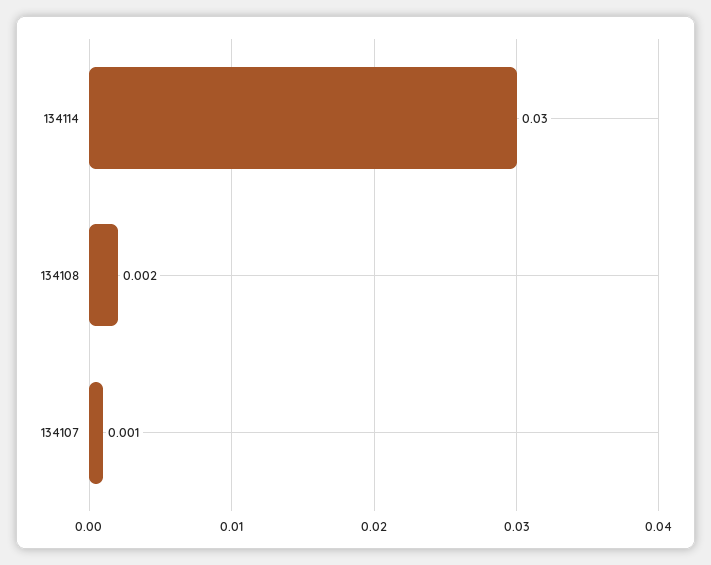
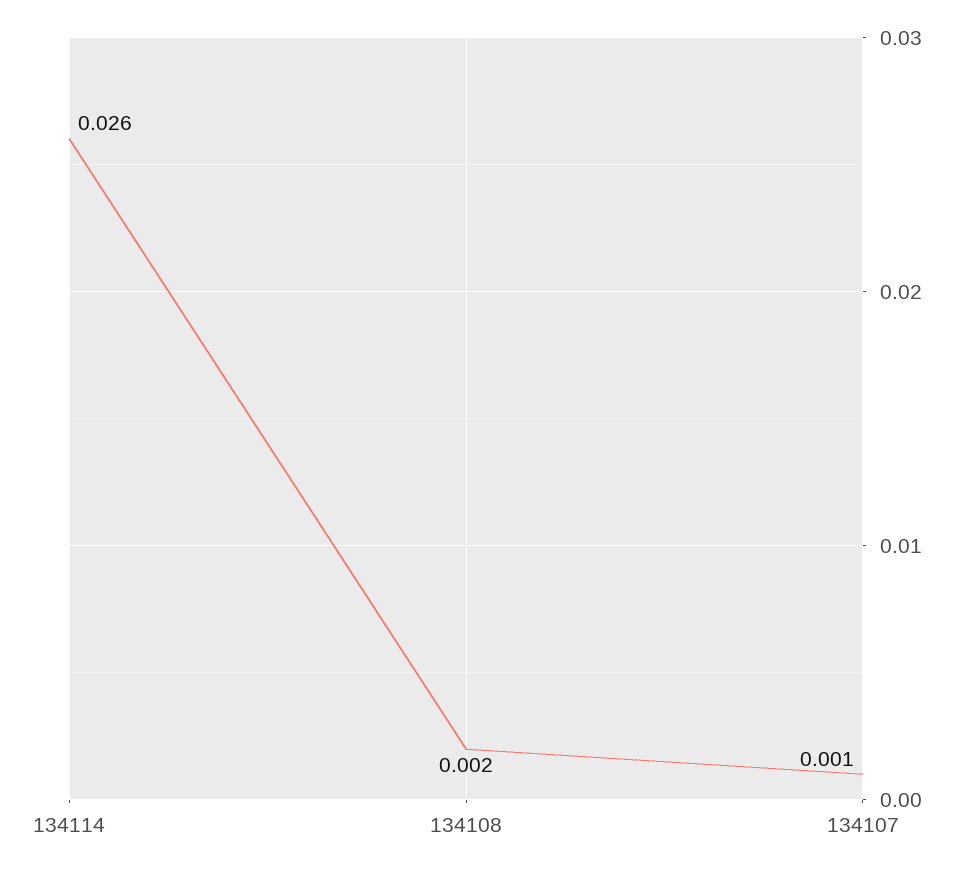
134114: 0.03 -> 0.026

